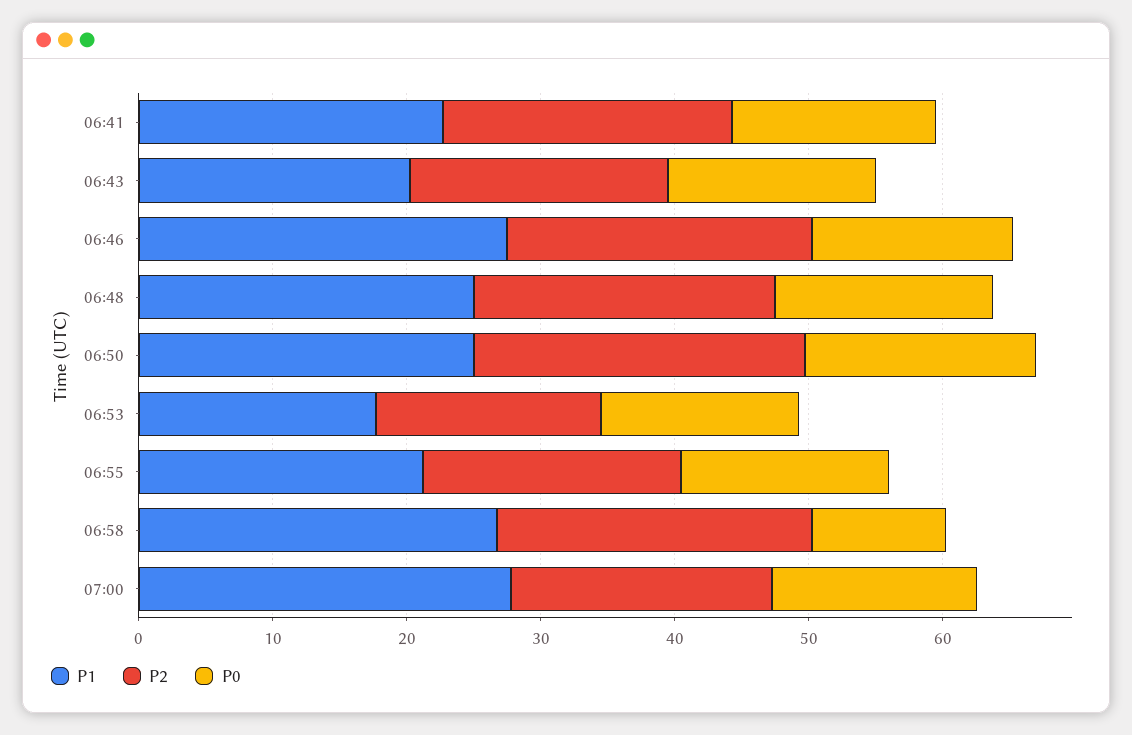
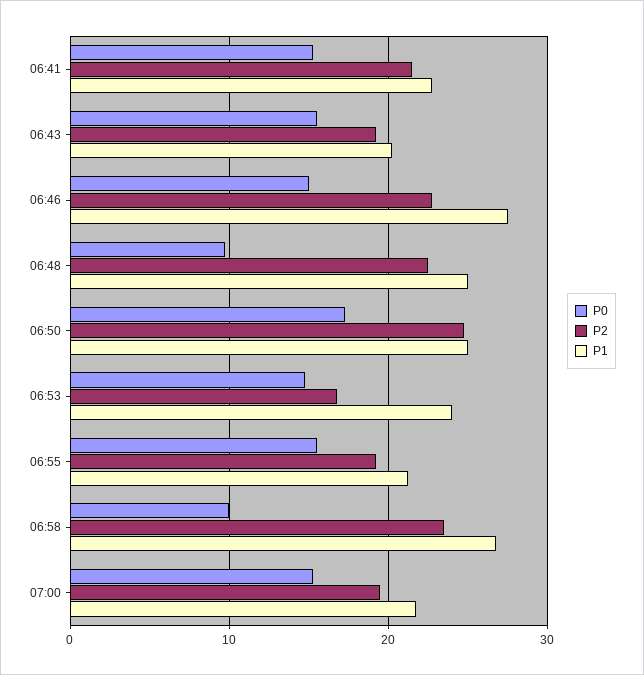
P0, 06:48: 16 -> 10
P1, 06:53: 18 -> 24
P1, 07:00: 28 -> 22

